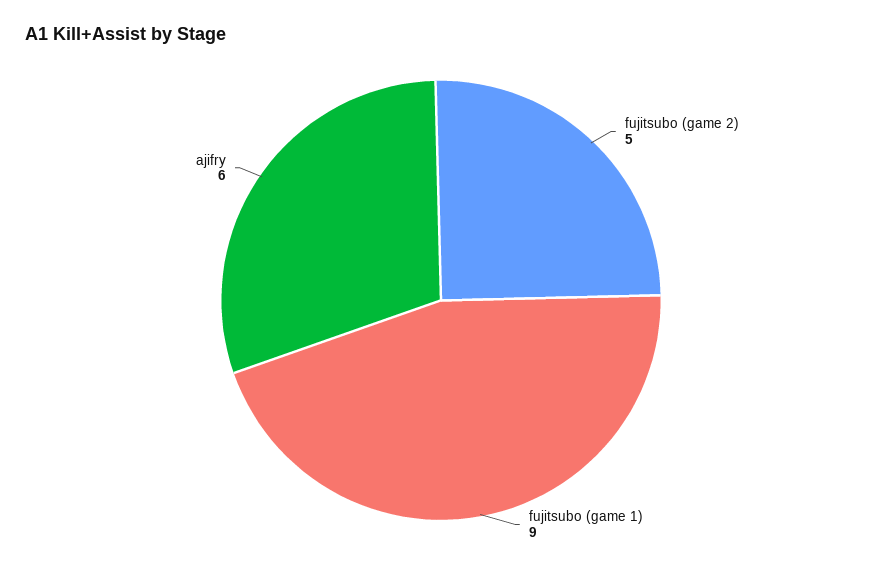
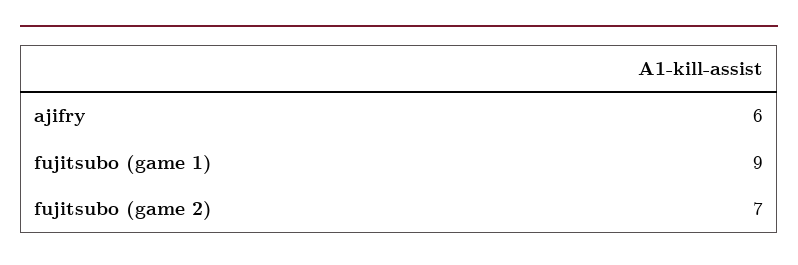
fujitsubo (game 2): 5 -> 7

